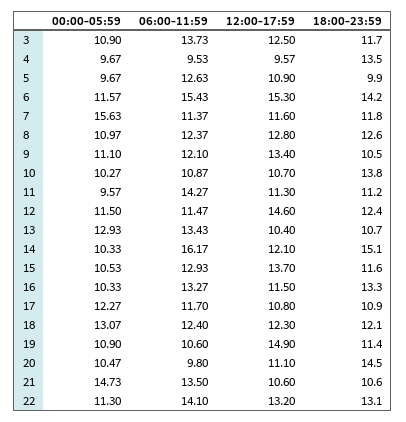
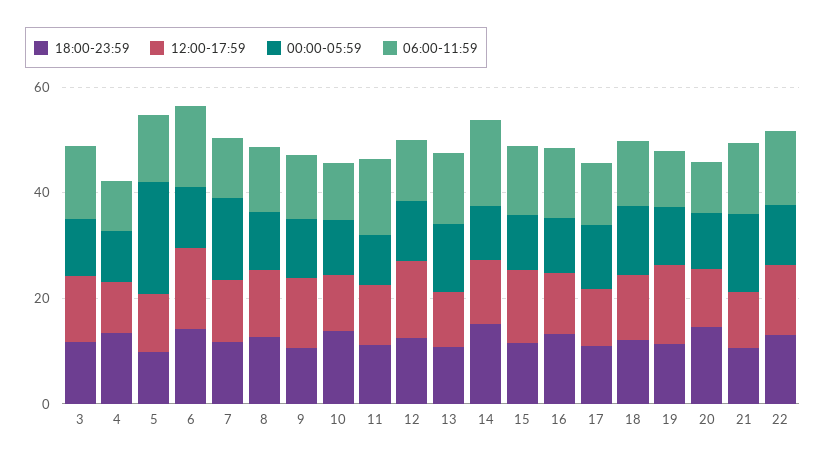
00:00-05:59, 5: 9.67 -> 20

